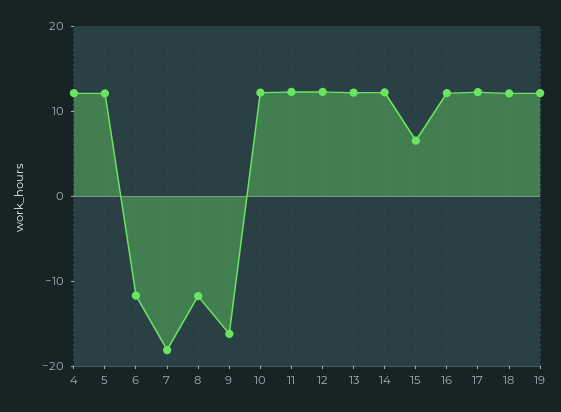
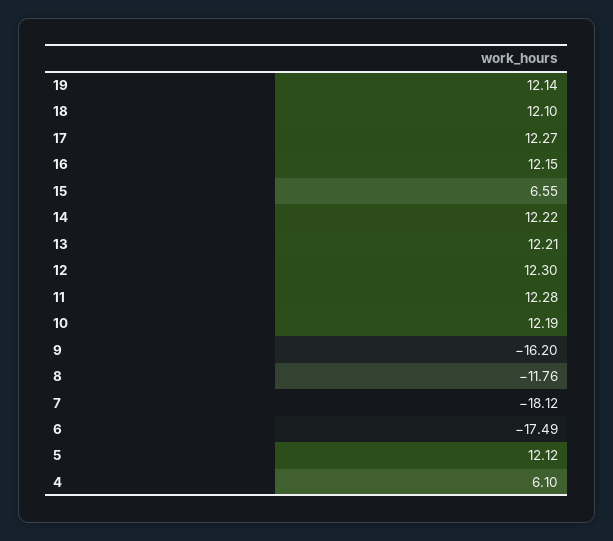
4: 12 -> 6.1
6: -12 -> -17.49

